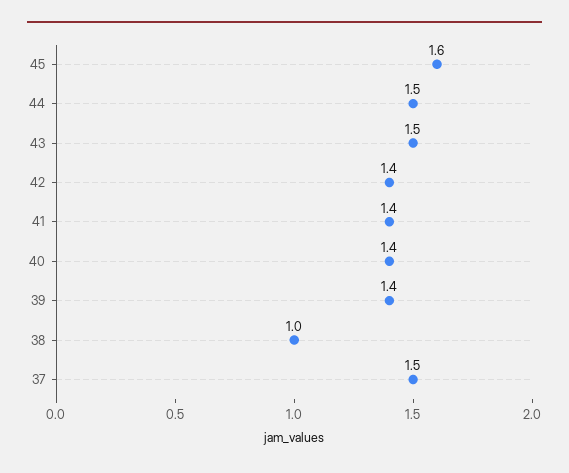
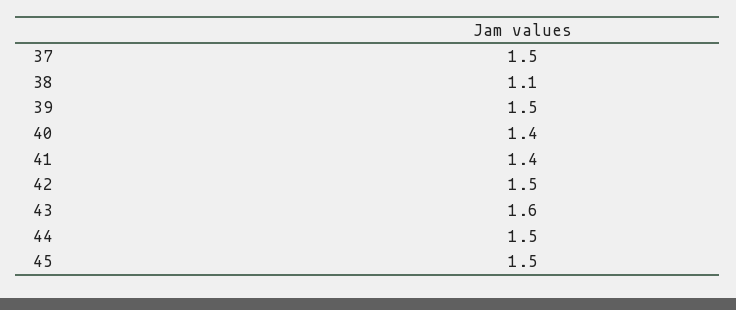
45: 1.6 -> 1.5
43: 1.5 -> 1.6
42: 1.4 -> 1.5
39: 1.4 -> 1.5
38: 1 -> 1.1

